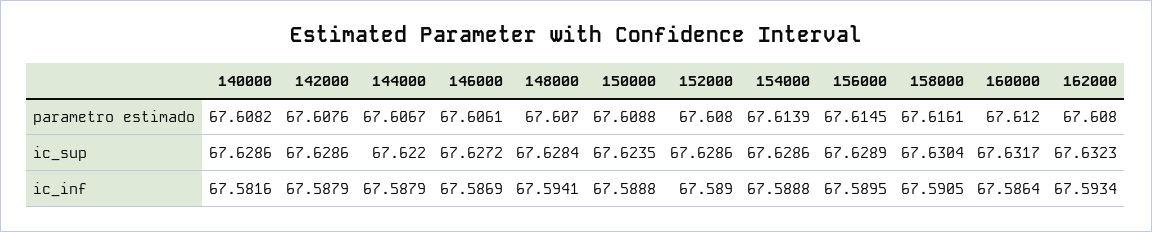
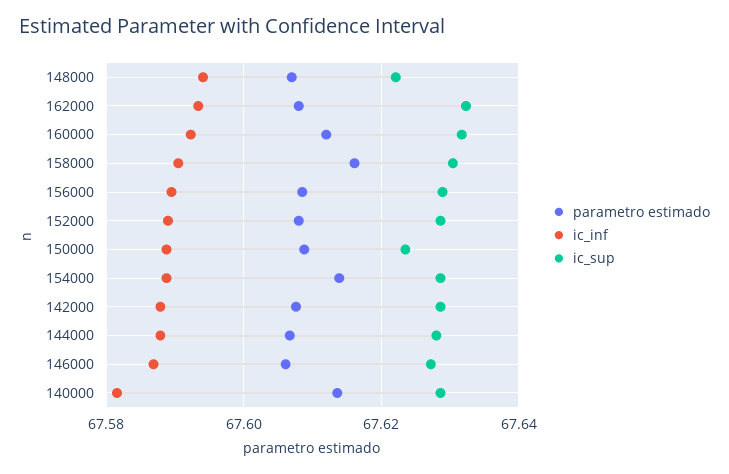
parametro estimado, 140000: 67.6082 -> 67.614
parametro estimado, 156000: 67.6145 -> 67.608
ic_sup, 144000: 67.622 -> 67.628
ic_sup, 148000: 67.6284 -> 67.622
ic_inf, 160000: 67.5864 -> 67.592

